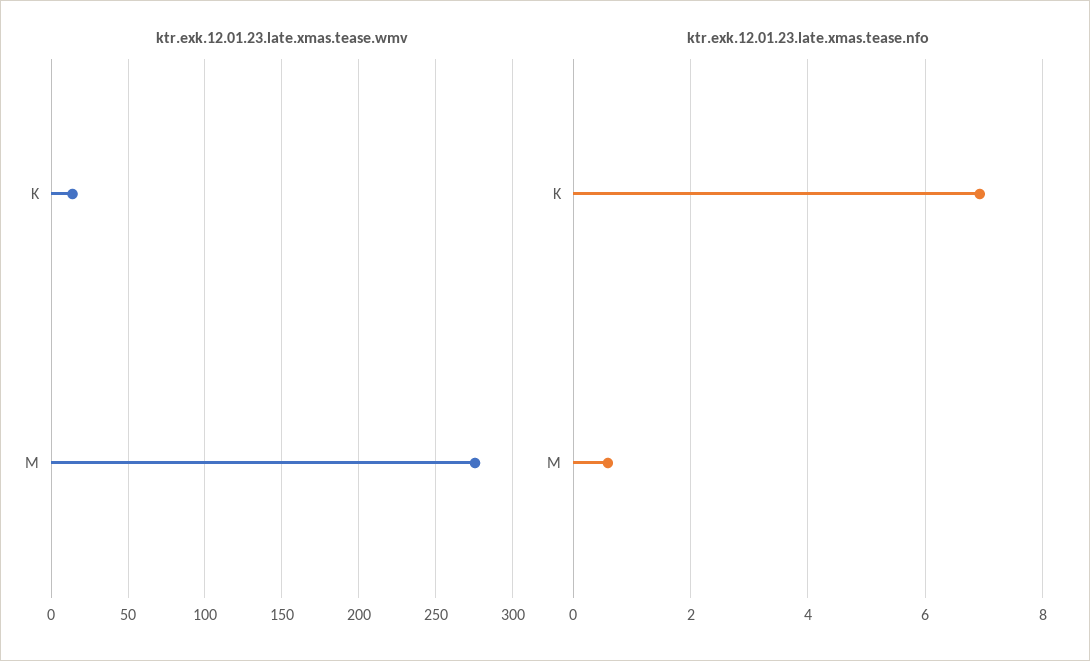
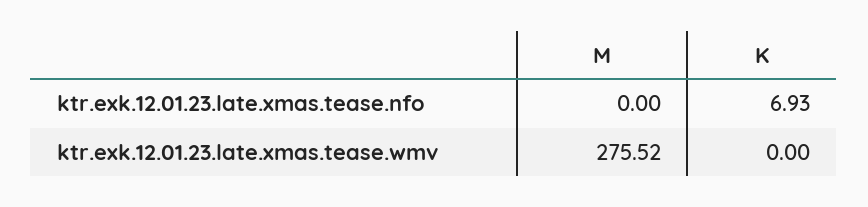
ktr.exk.12.01.23.late.xmas.tease.wmv, K: 15 -> 0
ktr.exk.12.01.23.late.xmas.tease.nfo, M: 0.6 -> 0

